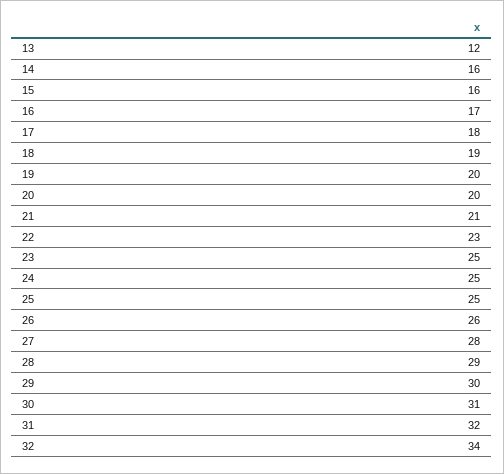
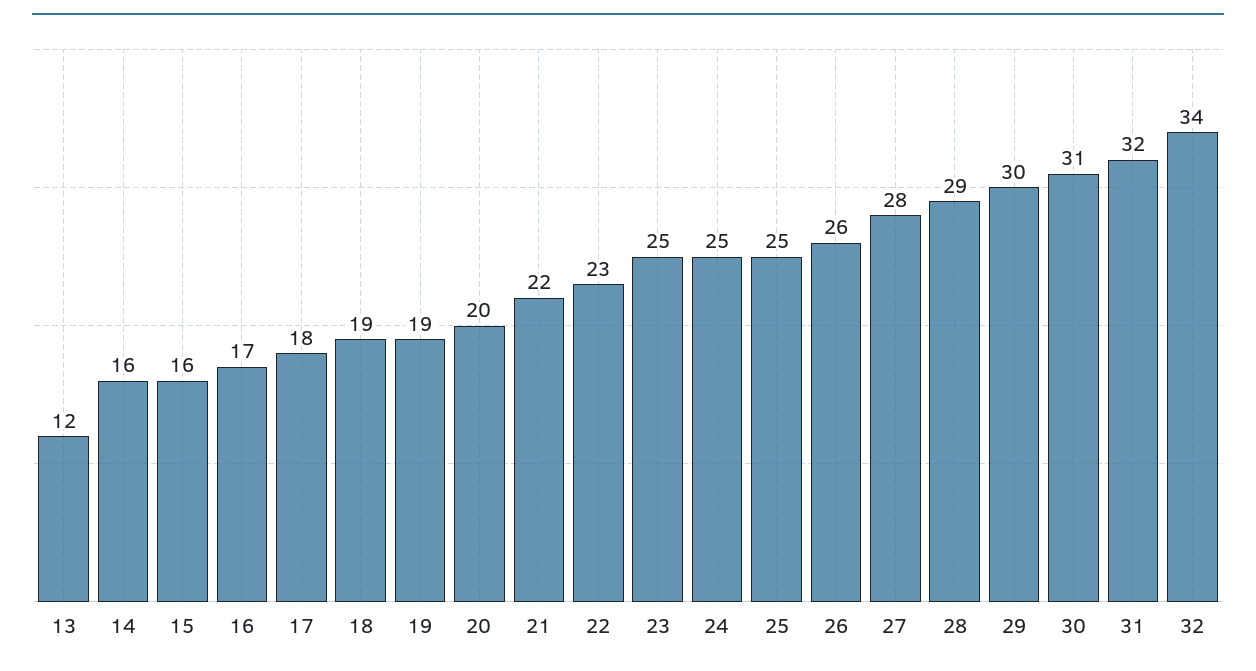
19: 20 -> 19
21: 21 -> 22

